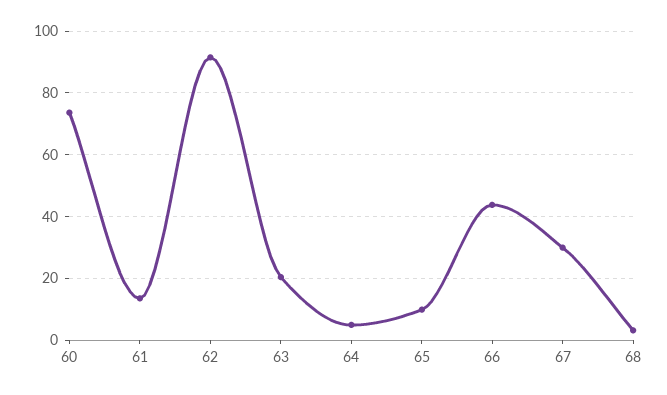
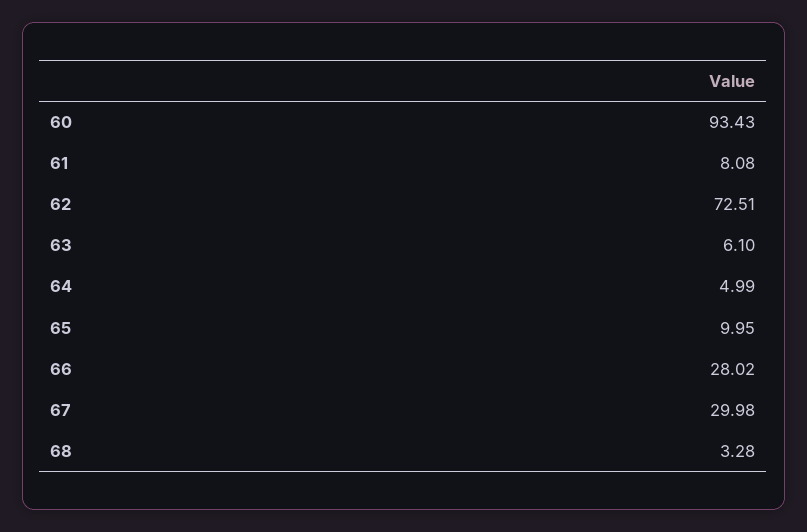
60: 74 -> 93.43
61: 14 -> 8.08
62: 92 -> 72.51
63: 20 -> 6.1
66: 44 -> 28.02

